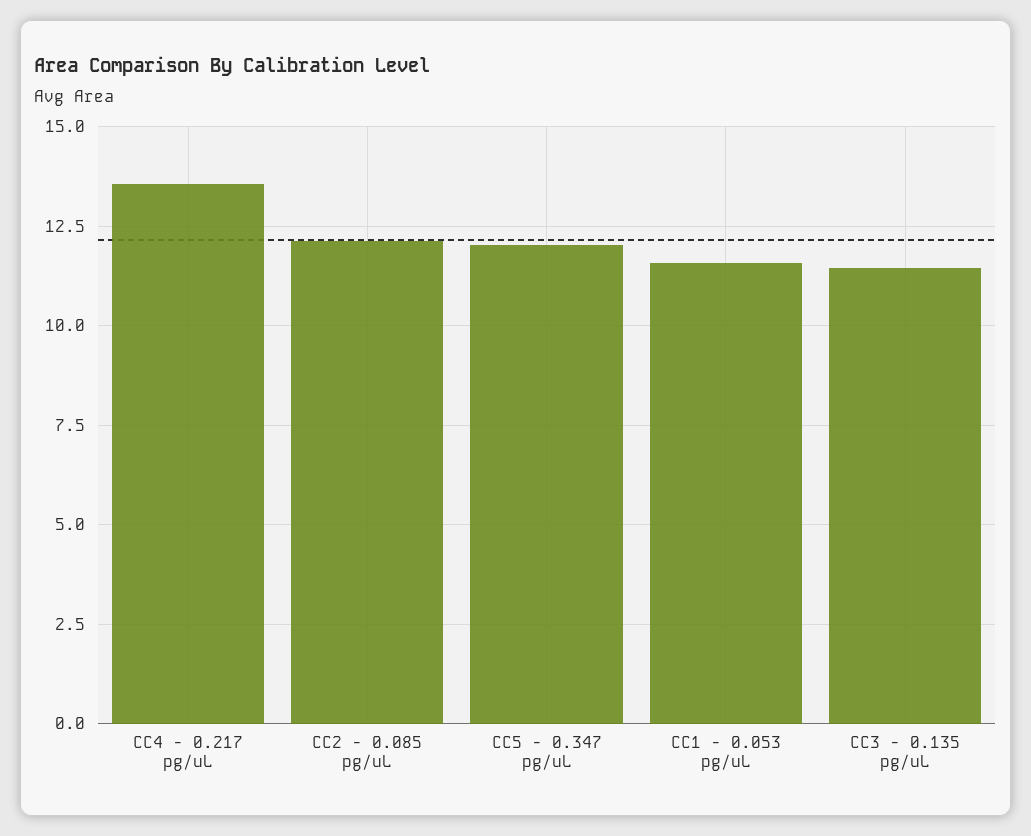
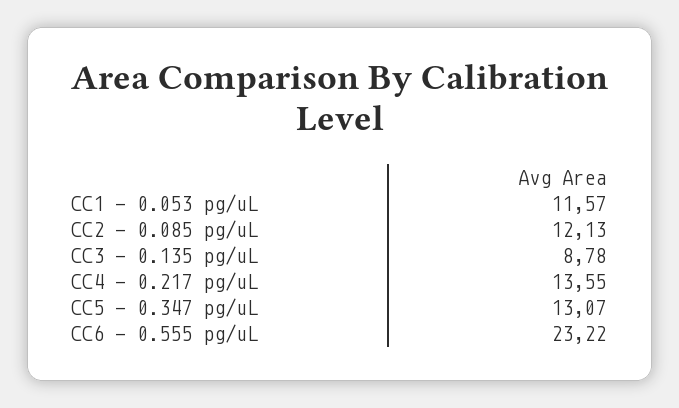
CC5 - 0.347 pg/uL: 12 -> 13.07
CC3 - 0.135 pg/uL: 11.5 -> 8.78
CC6 - 0.555 pg/uL: none -> 23.22

